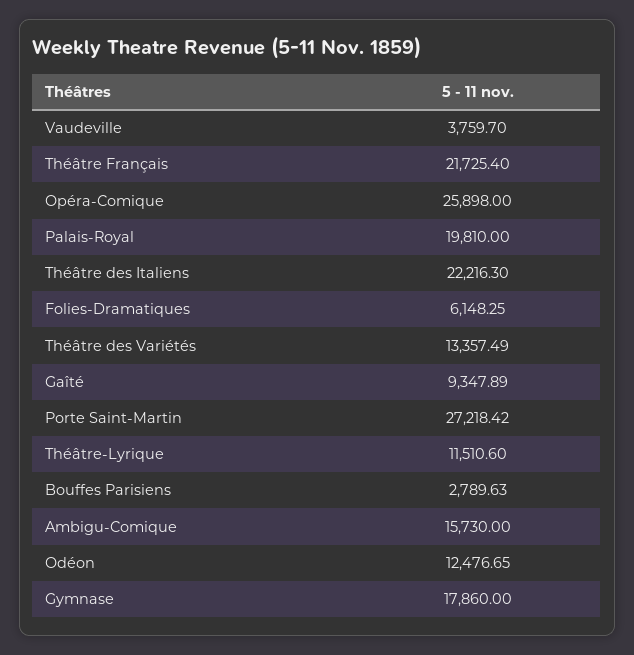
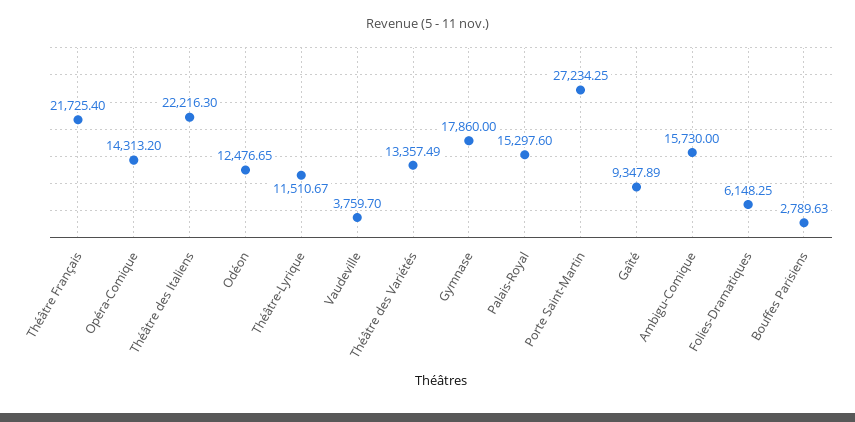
Opéra-Comique: 25898 -> 14313.2
Palais-Royal: 19810 -> 15297.6
Porte Saint-Martin: 27218.42 -> 27234.25
Théâtre-Lyrique: 11510.6 -> 11510.67

